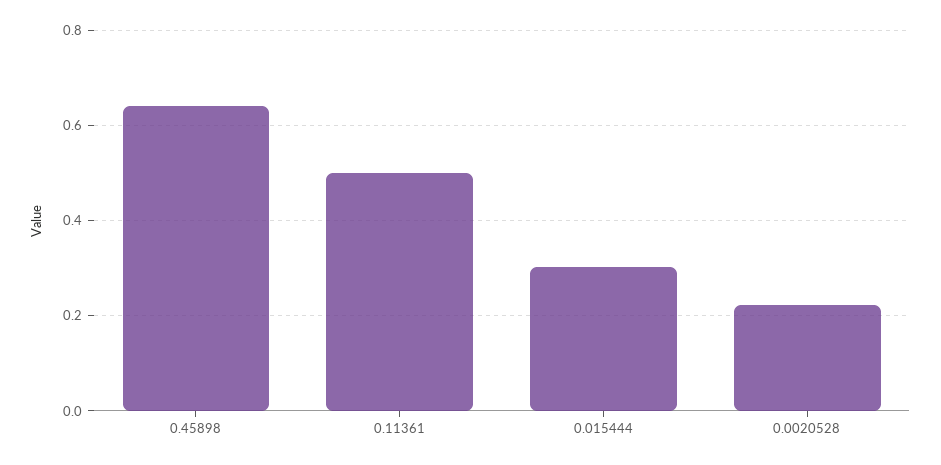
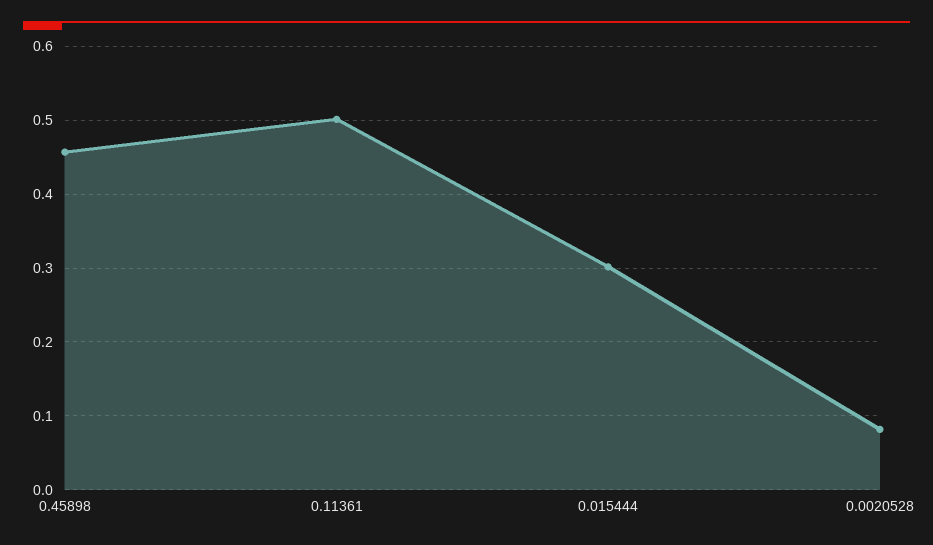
0.45898: 0.64 -> 0.46
0.0020528: 0.22 -> 0.08

